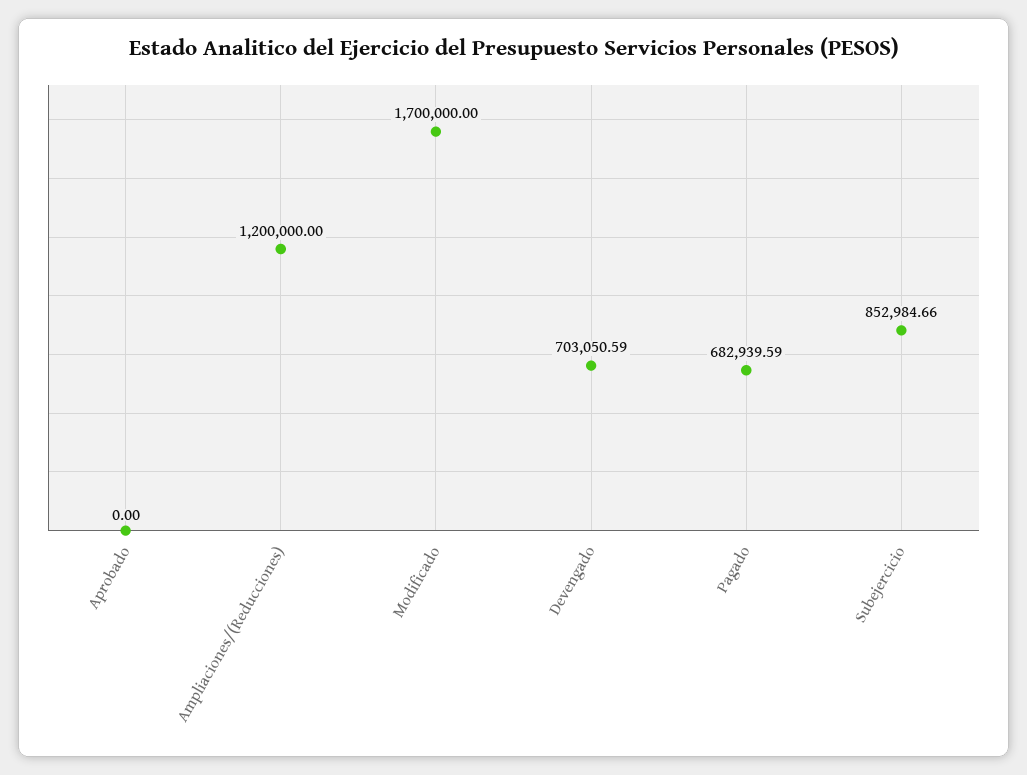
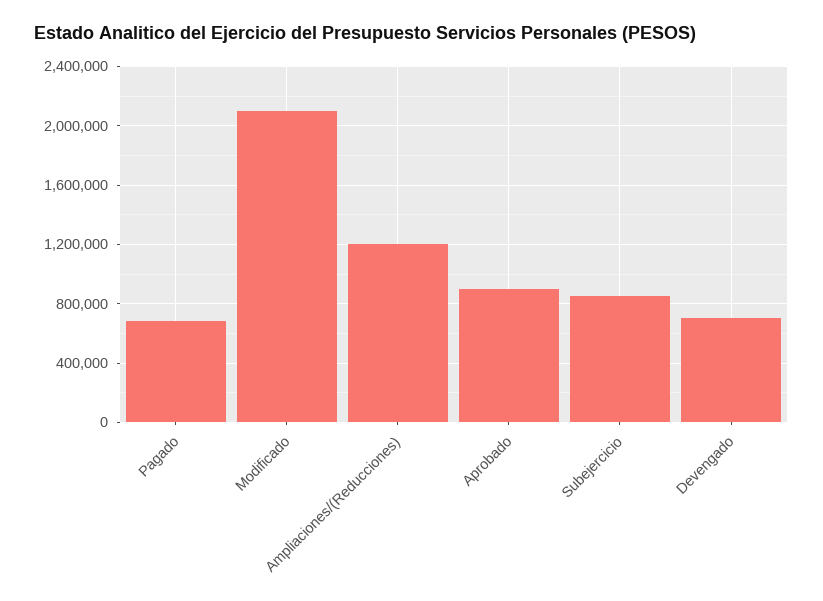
Aprobado: 0 -> 900000
Modificado: 1700000 -> 2100000

